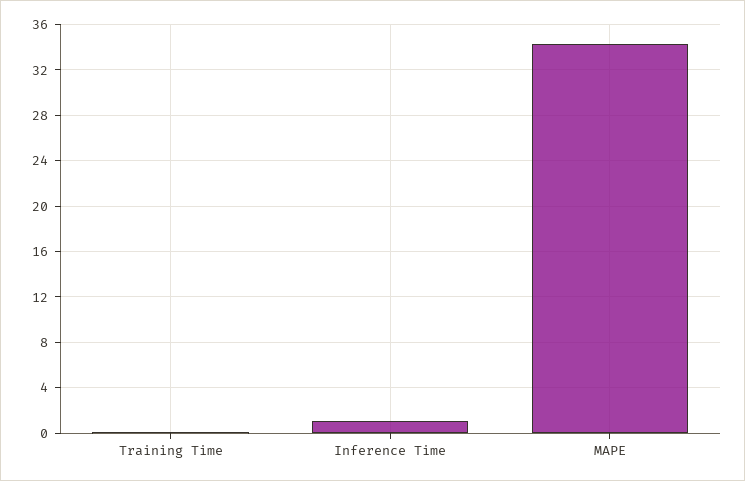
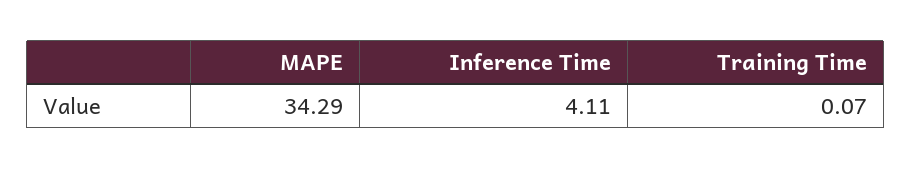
Inference Time: 1 -> 4.11

